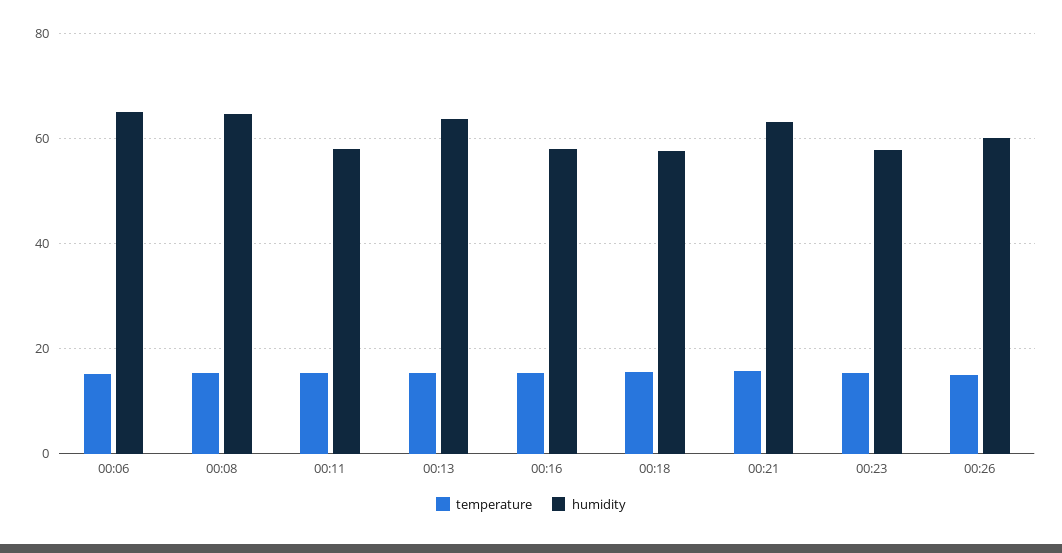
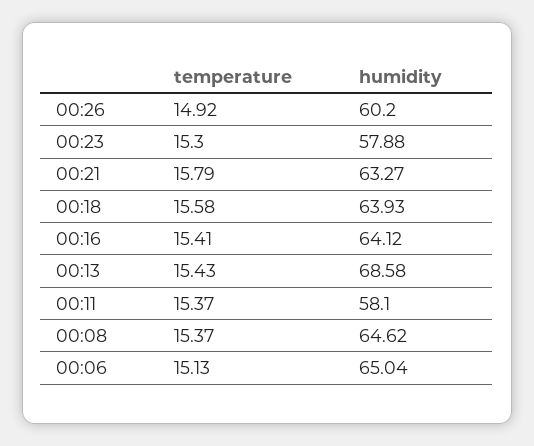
humidity, 00:13: 64 -> 68.58
humidity, 00:16: 58 -> 64.12
humidity, 00:18: 58 -> 63.93

